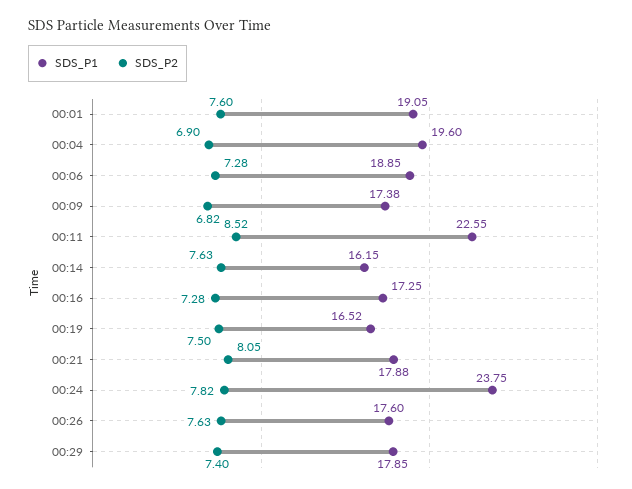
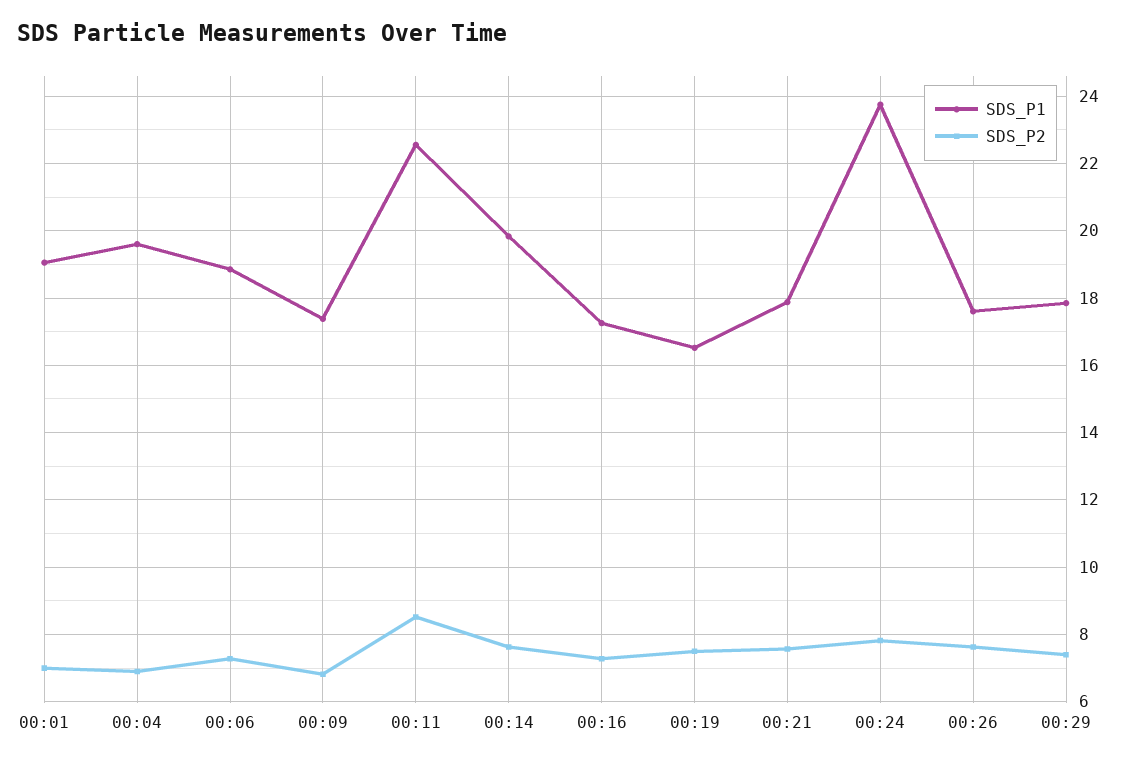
SDS_P2, 00:01: 7.6 -> 7
SDS_P1, 00:14: 16.15 -> 19.8
SDS_P2, 00:21: 8.05 -> 7.6

